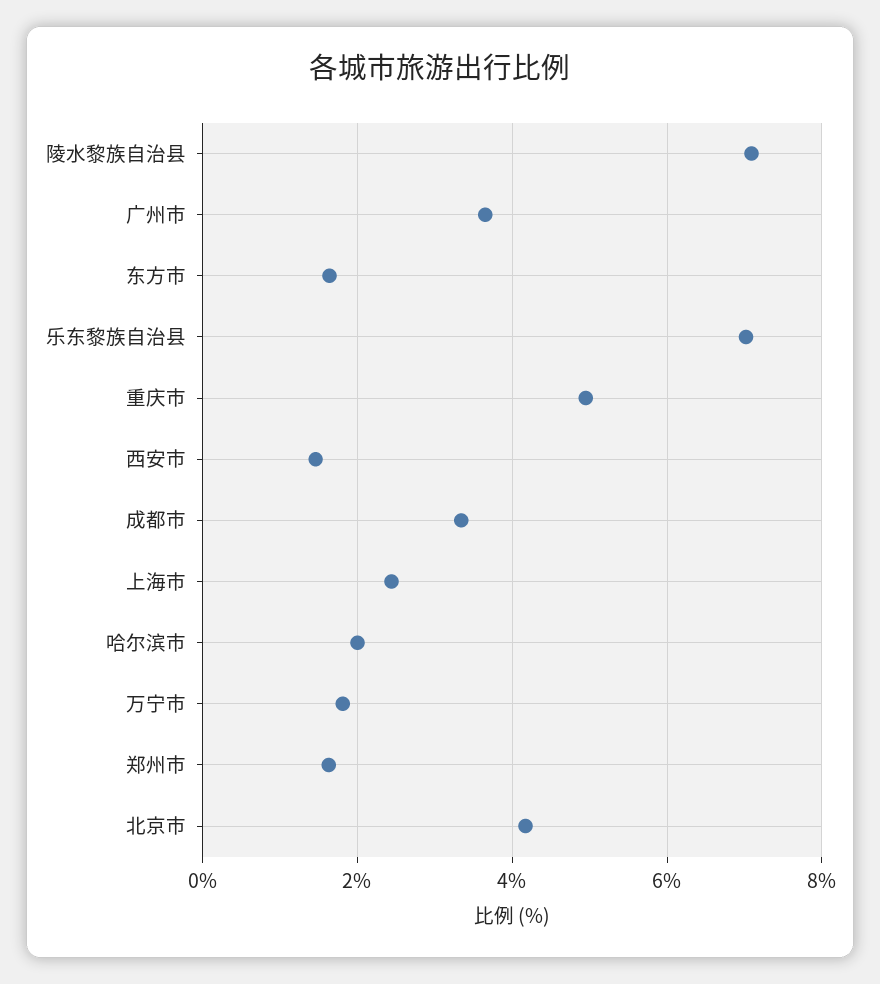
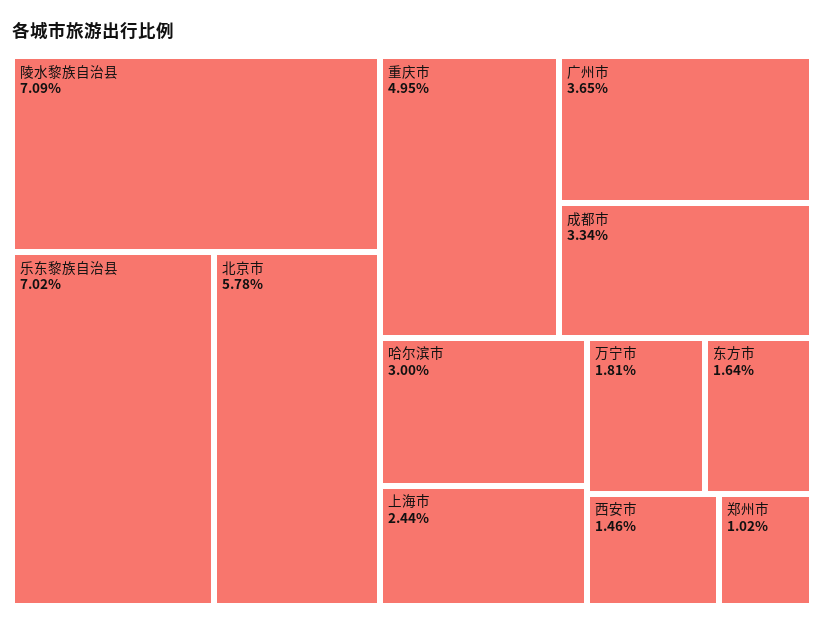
哈尔滨市: 2 -> 3
郑州市: 1.6 -> 1.02
北京市: 4.2 -> 5.78

